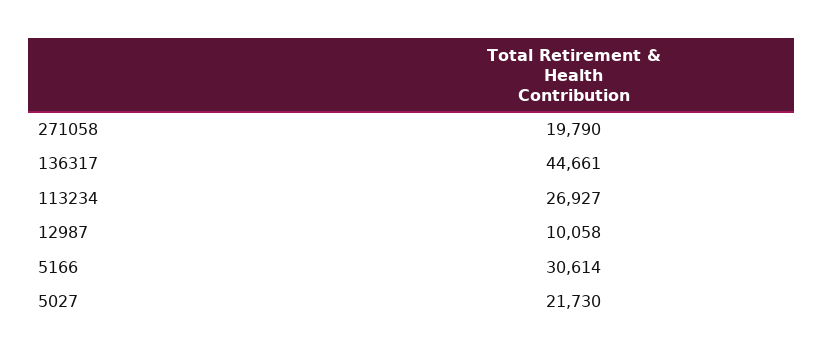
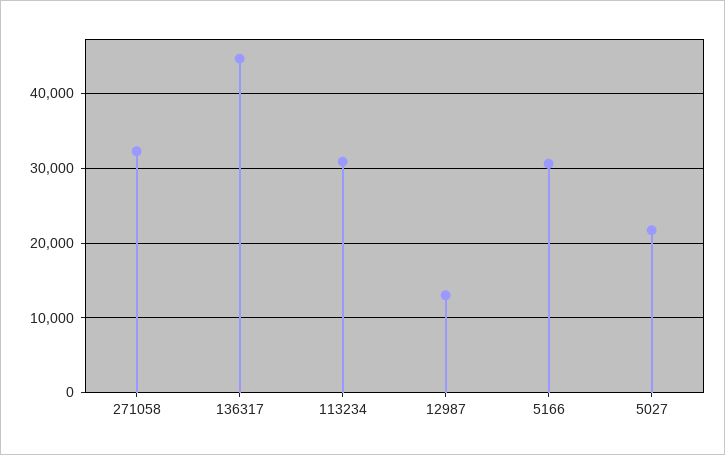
271058: 19790 -> 32000
113234: 26927 -> 31000
12987: 10058 -> 13000

